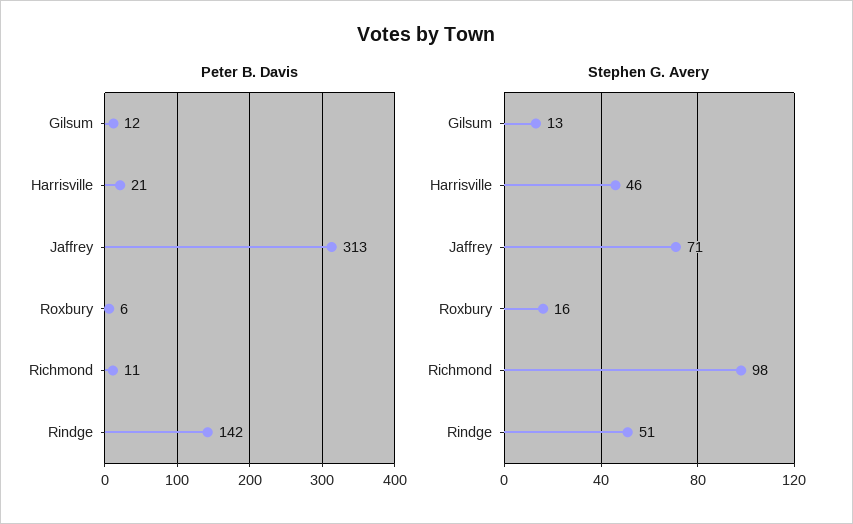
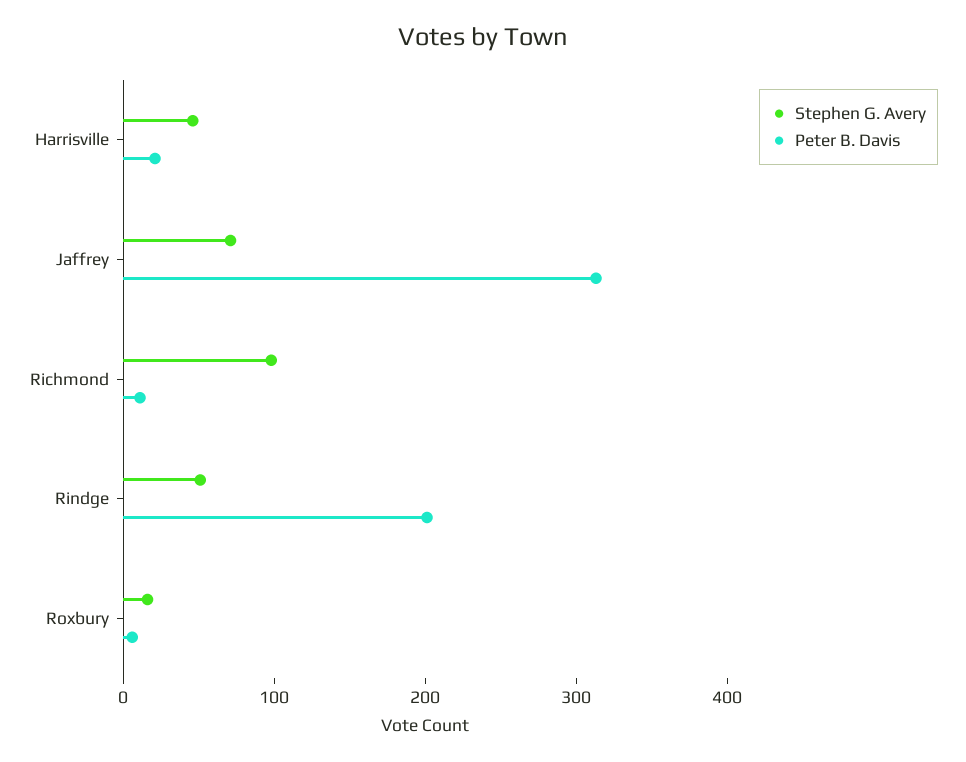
Peter B. Davis, Gilsum: 12 -> none
Peter B. Davis, Rindge: 142 -> 200
Stephen G. Avery, Gilsum: 13 -> none

